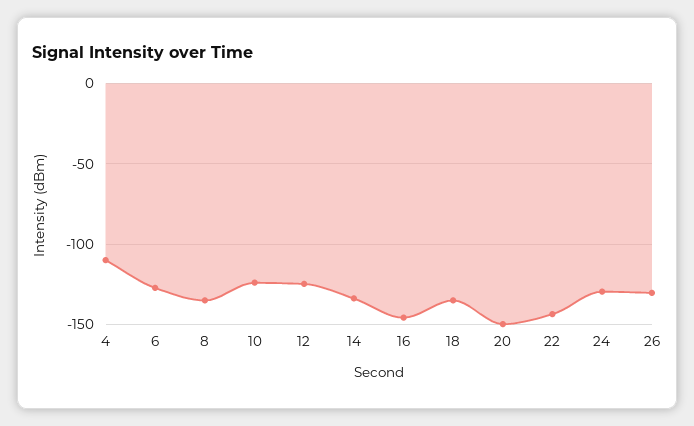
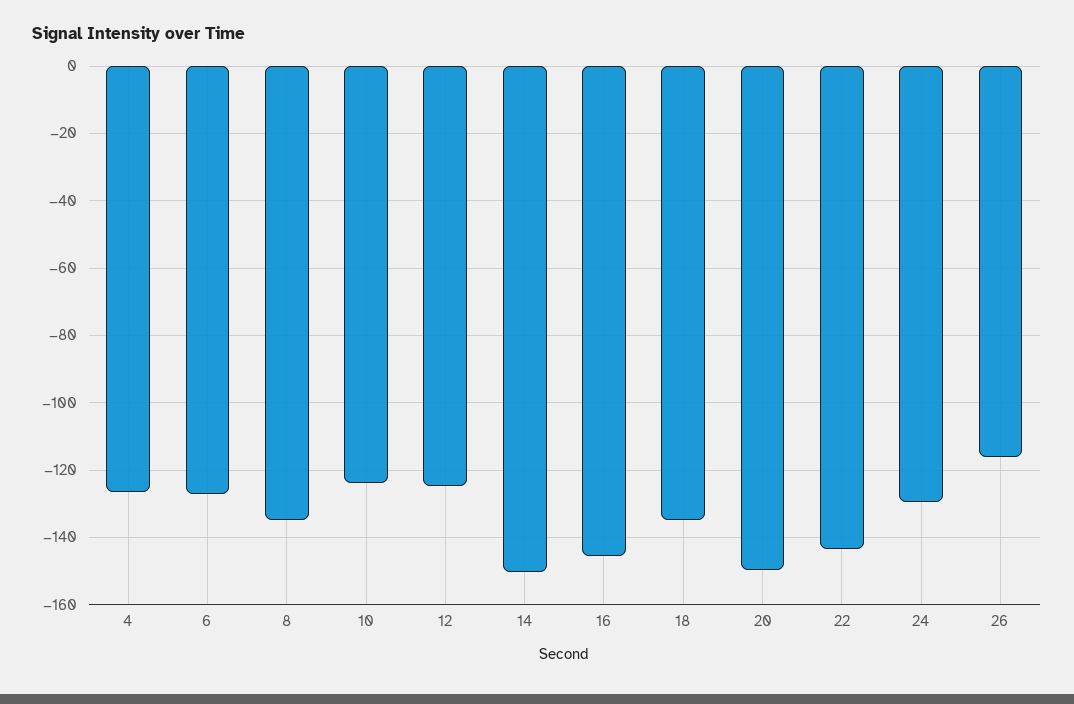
4: -110 -> -126
14: -135 -> -150
26: -130 -> -116

